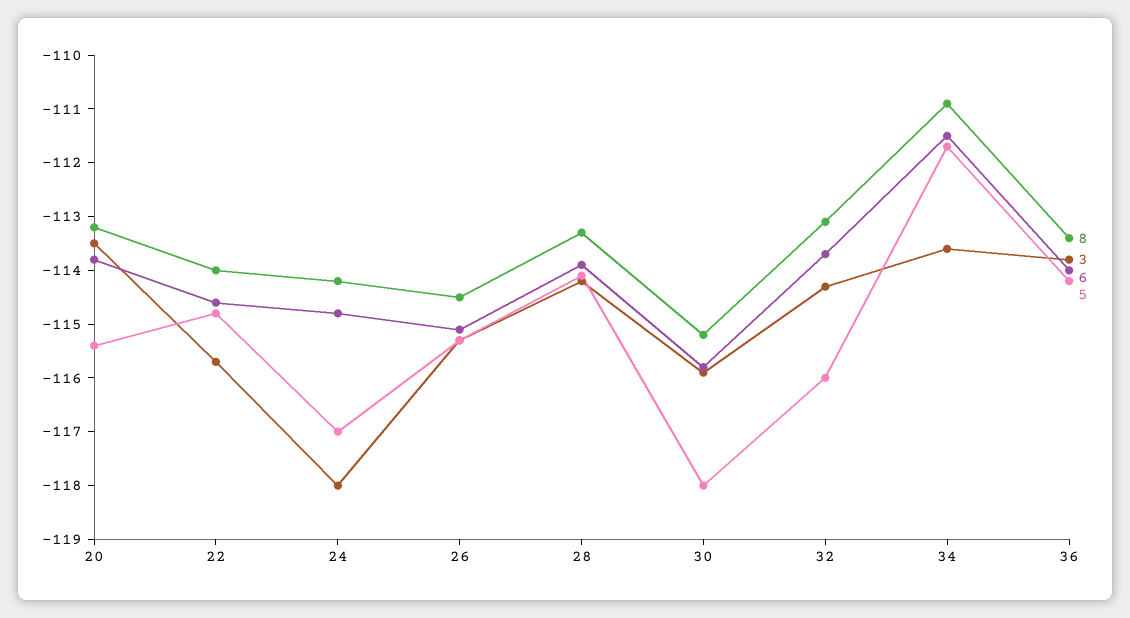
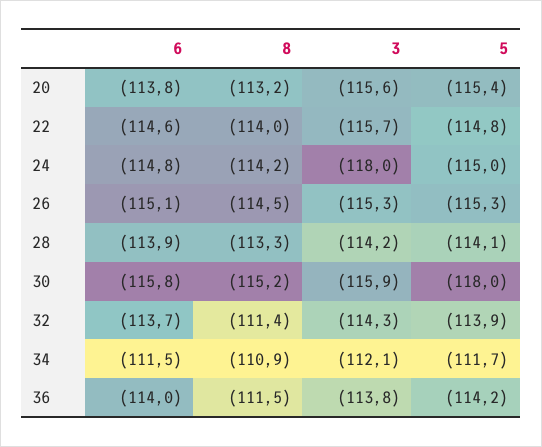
3, 20: -113.5 -> -115.6
5, 24: -117 -> -115
8, 32: -113 -> -111.4
5, 32: -116 -> -113.9
3, 34: -113.5 -> -112.1
8, 36: -113.5 -> -111.5

